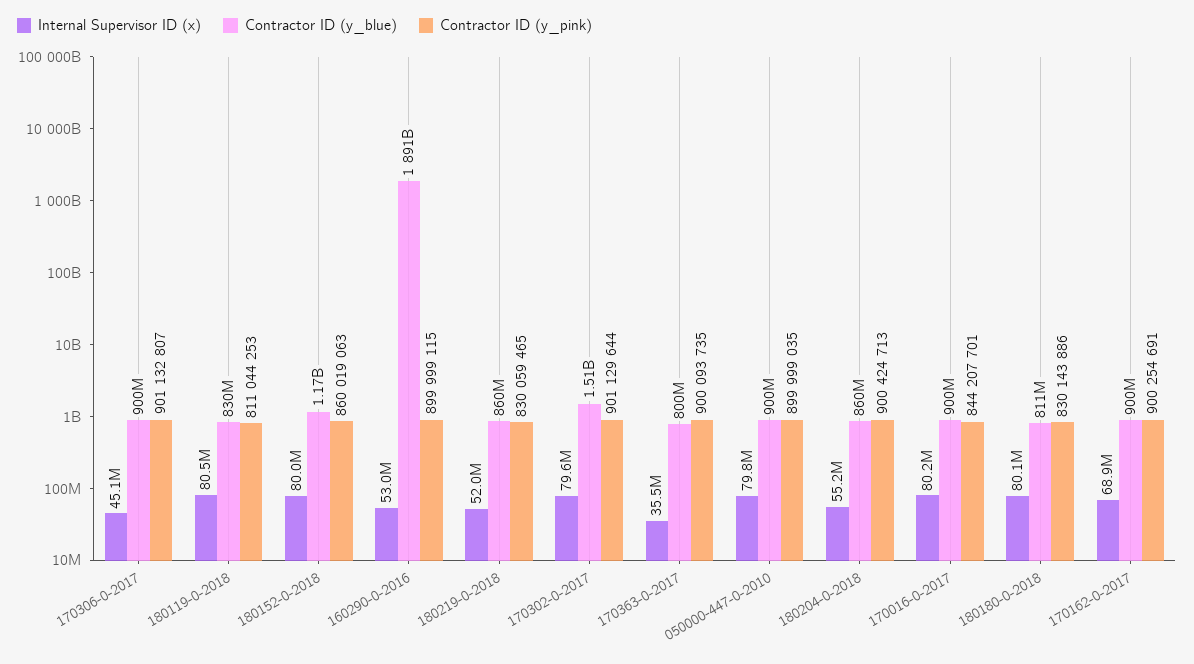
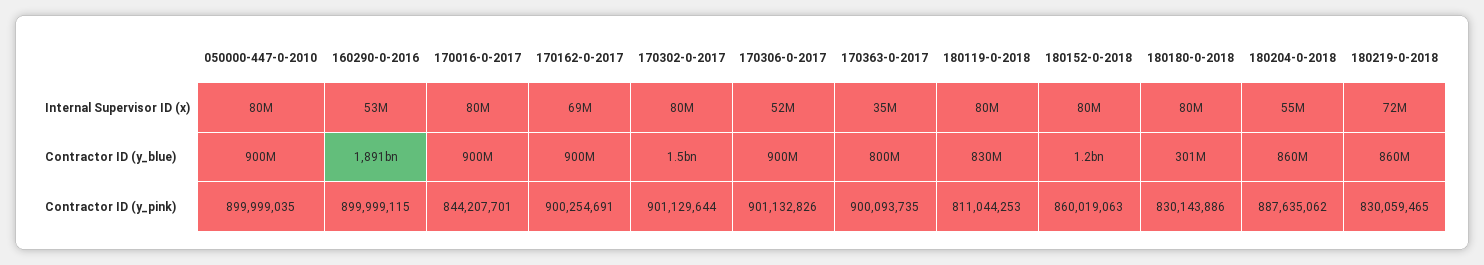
Internal Supervisor ID (x), 170306-0-2017: 45100000 -> 52000000
Contractor ID (y_pink), 170306-0-2017: 901132807 -> 901132826
Internal Supervisor ID (x), 180219-0-2018: 52000000 -> 72000000
Contractor ID (y_pink), 180204-0-2018: 900424713 -> 887635062
Contractor ID (y_blue), 180180-0-2018: 811000000 -> 301000000

